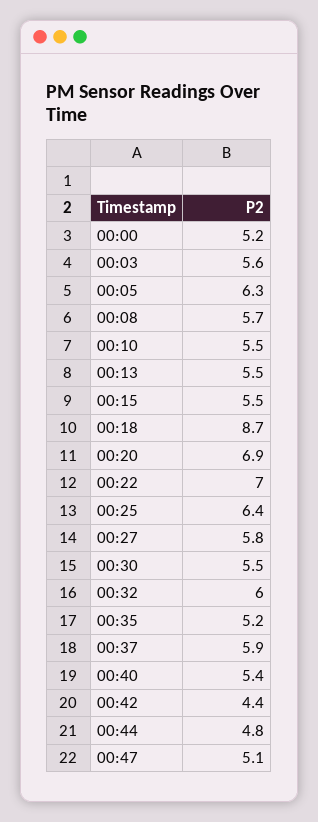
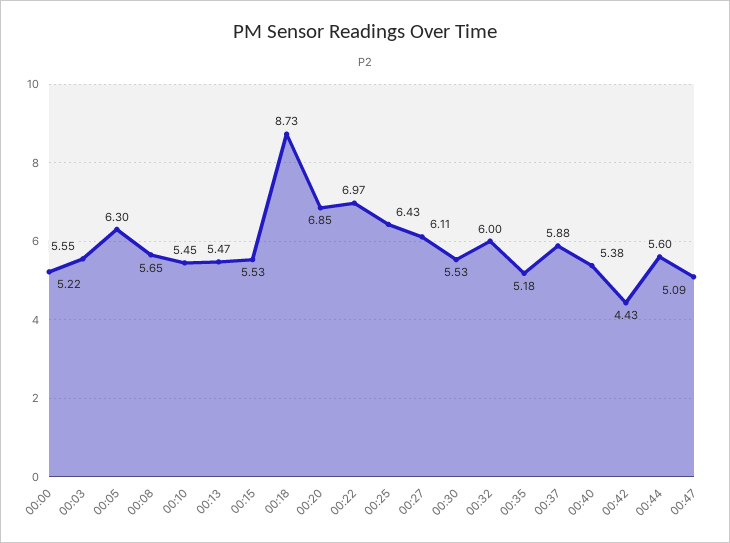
00:27: 5.8 -> 6.11
00:44: 4.8 -> 5.6

